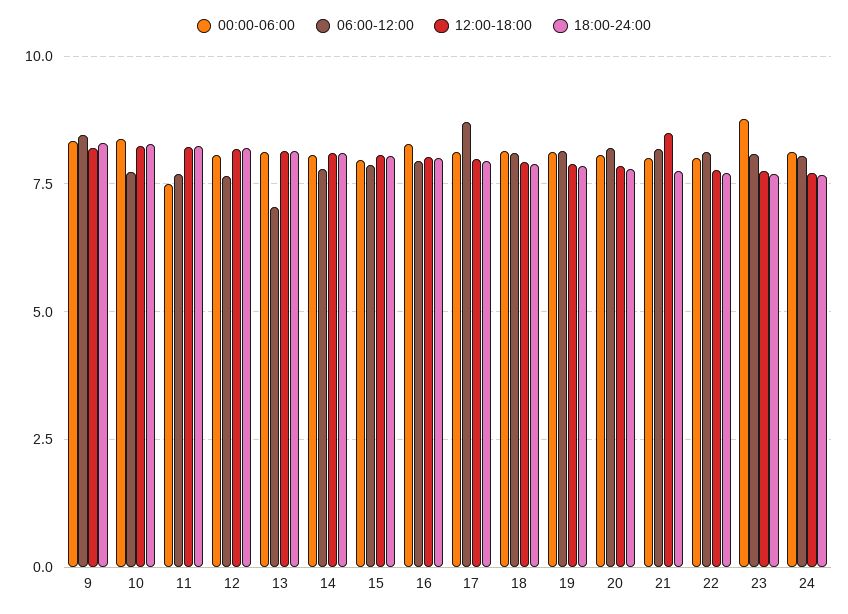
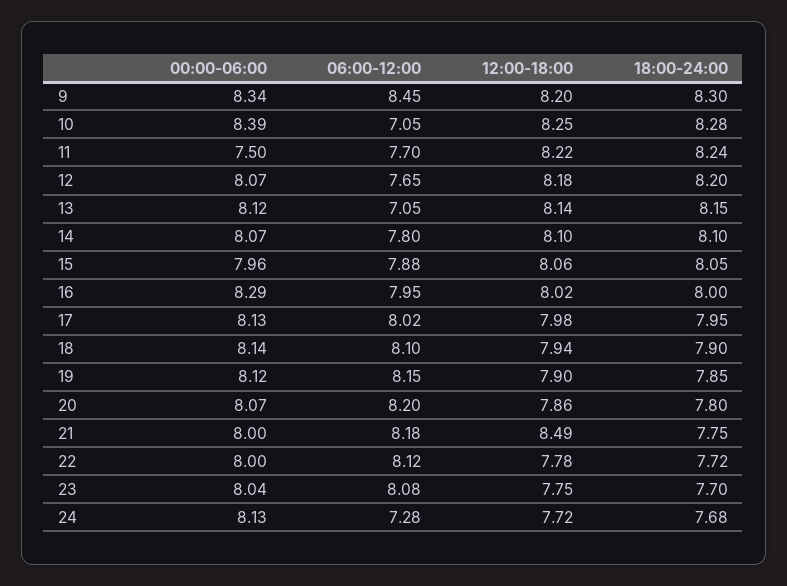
06:00-12:00, 10: 7.75 -> 7.05
06:00-12:00, 17: 8.75 -> 8.02
00:00-06:00, 23: 8.75 -> 8.04
06:00-12:00, 24: 8 -> 7.28

